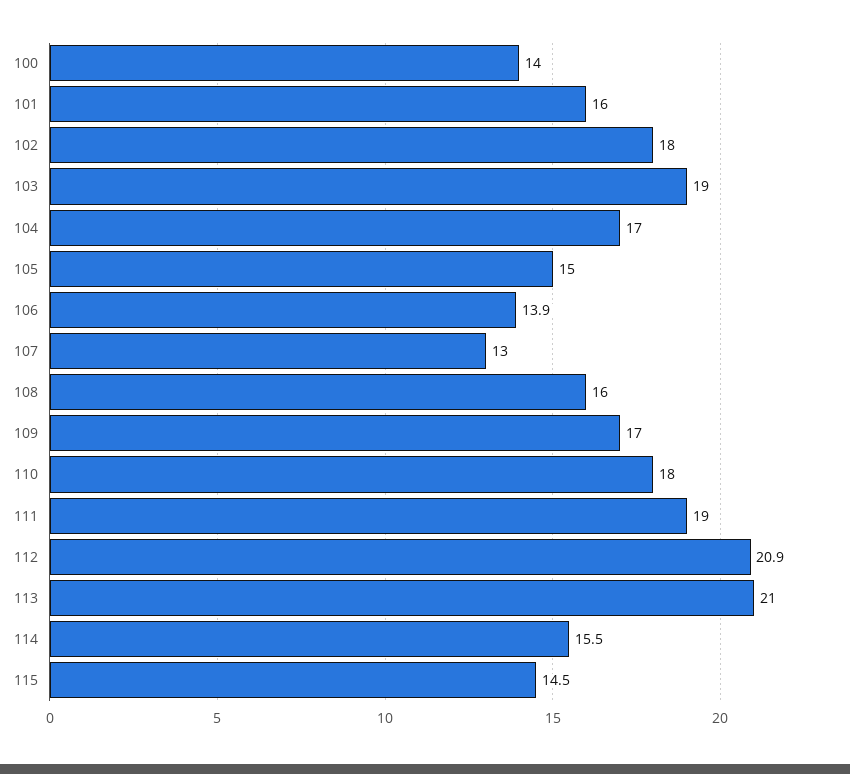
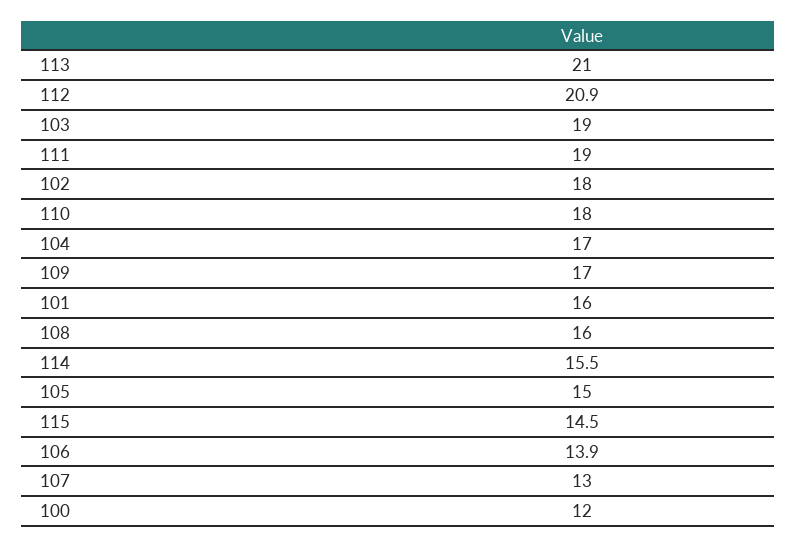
100: 14 -> 12

